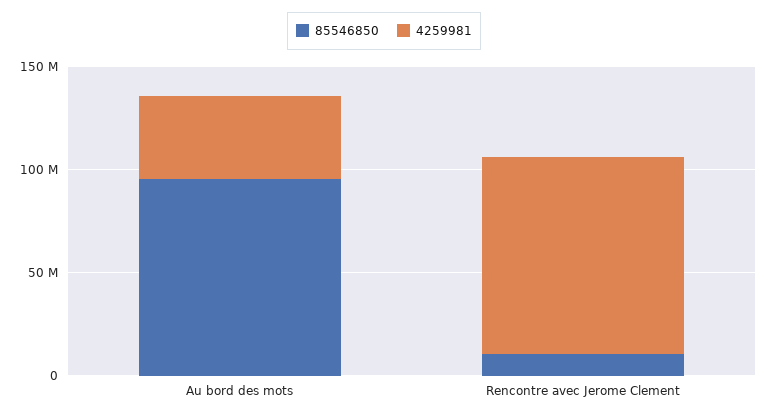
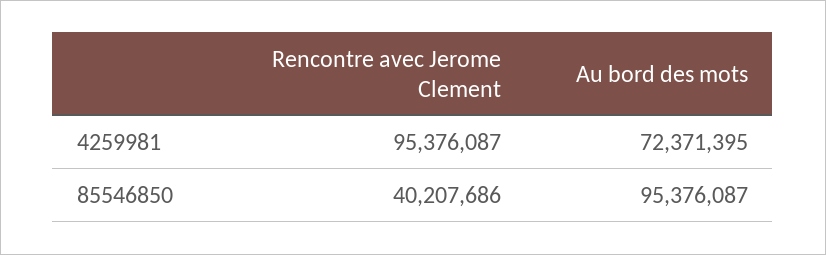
4259981, Au bord des mots: 40000000 -> 72371395
85546850, Rencontre avec Jerome Clement: 10000000 -> 40207686

